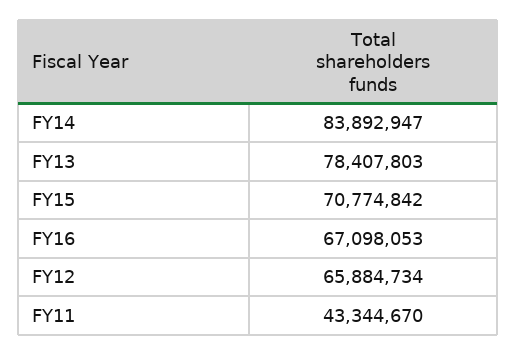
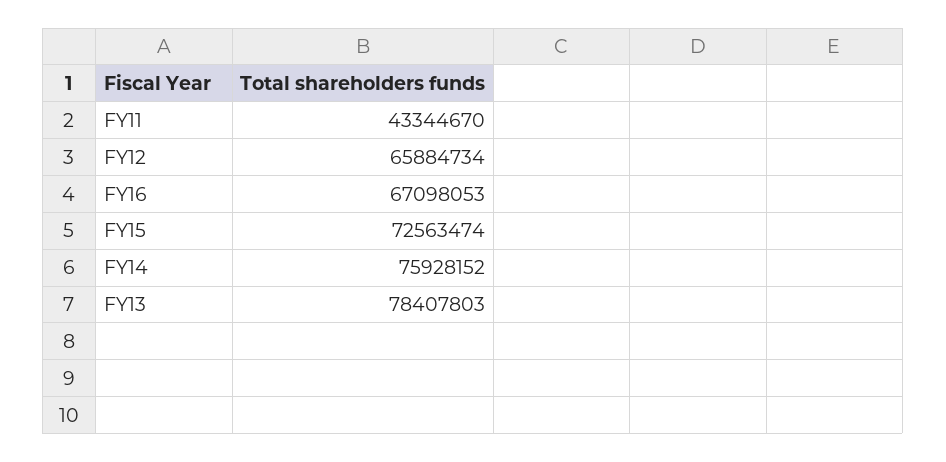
FY14: 83892947 -> 75928152
FY15: 70774842 -> 72563474

